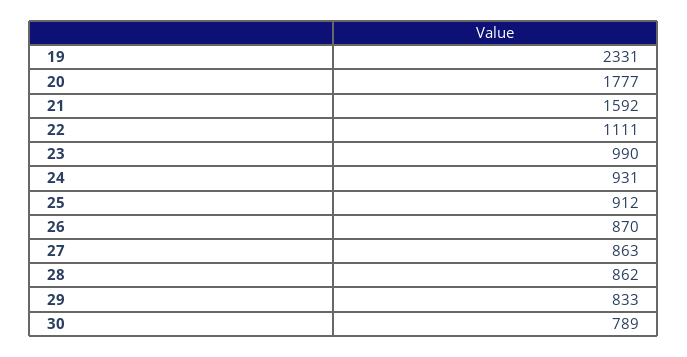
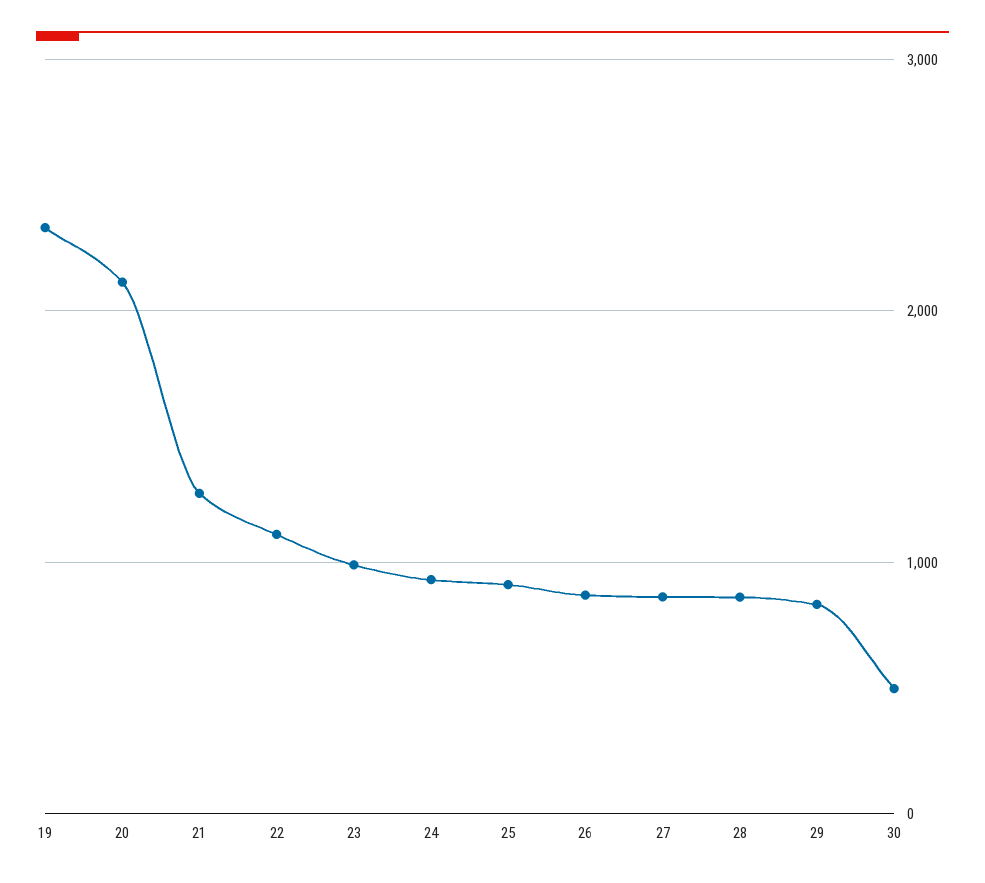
20: 1777 -> 2100
21: 1592 -> 1300
30: 789 -> 500

